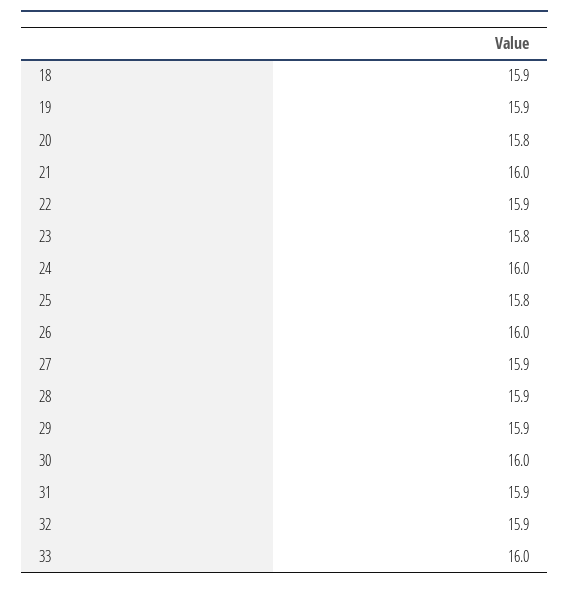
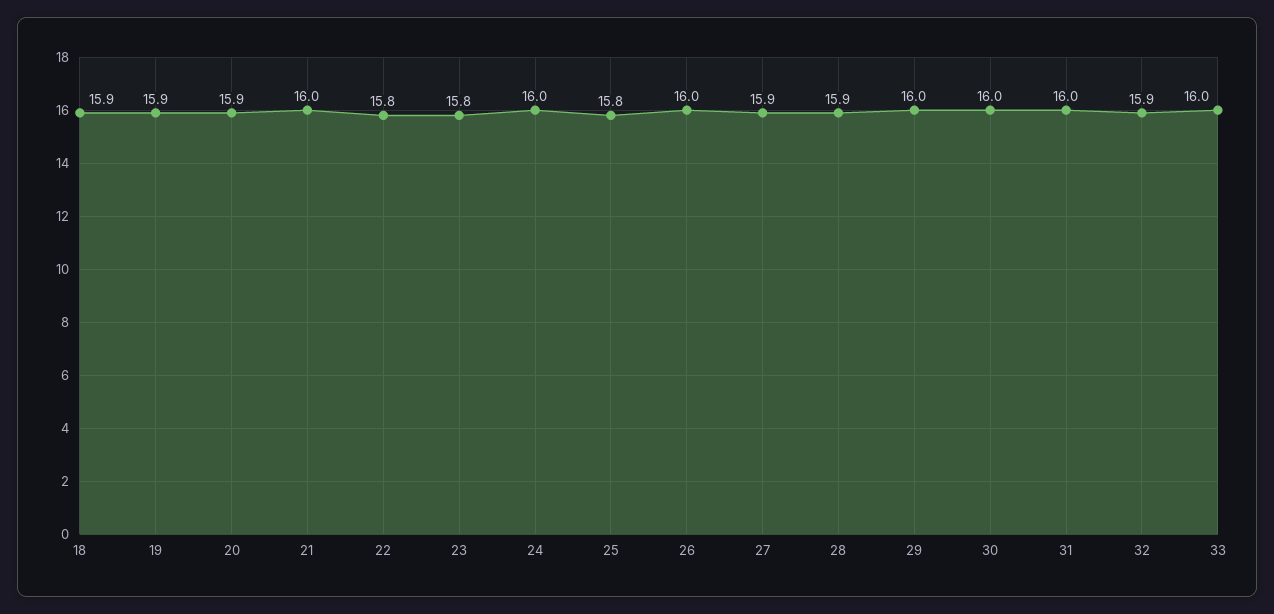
20: 15.8 -> 15.9
22: 15.9 -> 15.8
29: 15.9 -> 16
31: 15.9 -> 16

